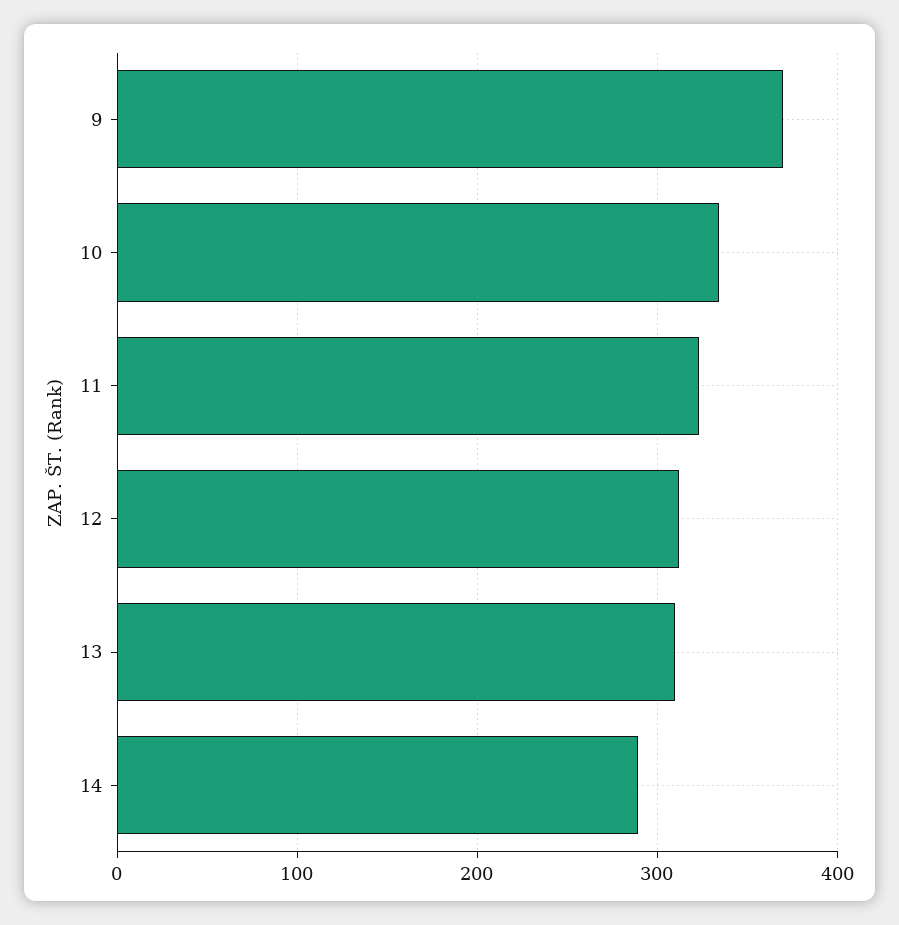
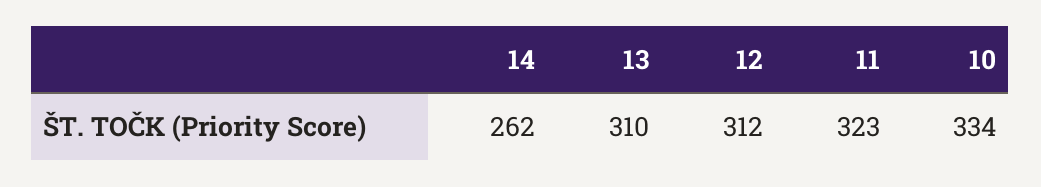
9: 370 -> none
14: 290 -> 262

